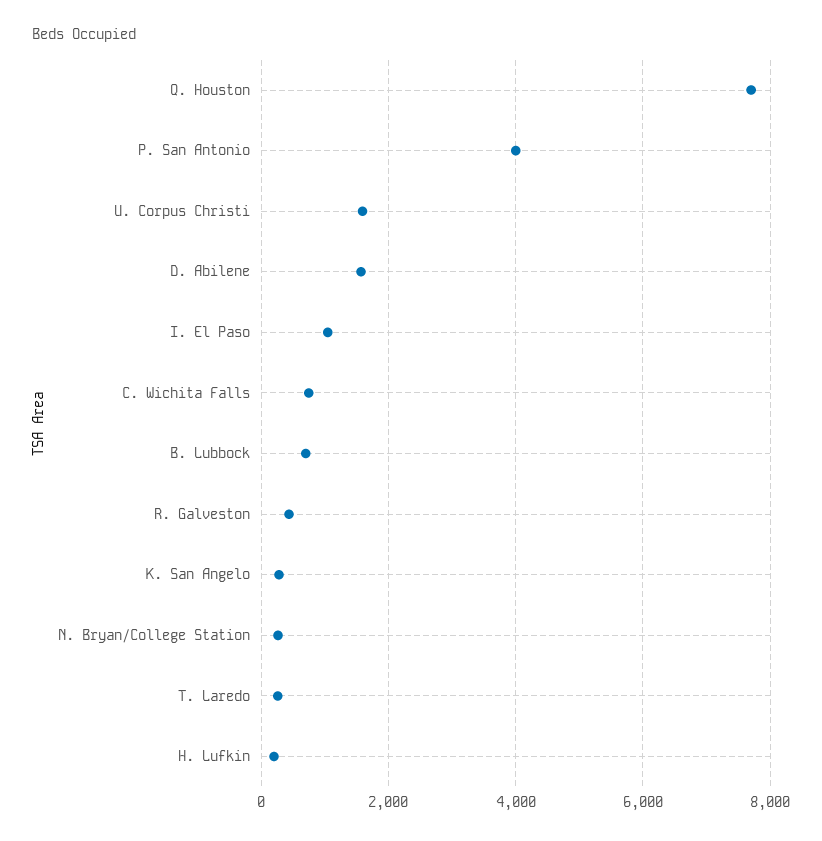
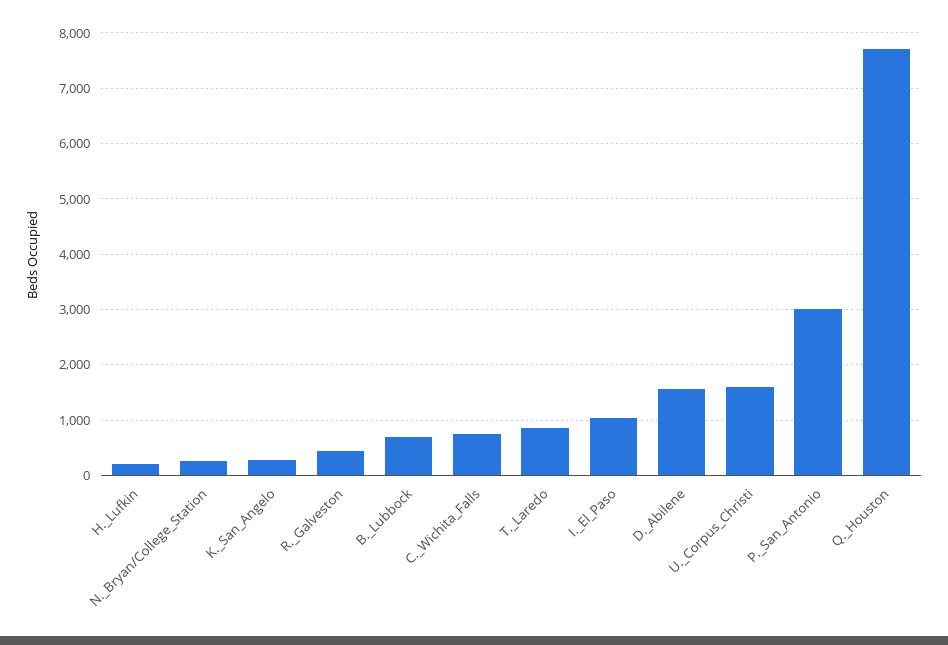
P. San Antonio: 4000 -> 3000
T. Laredo: 200 -> 800

